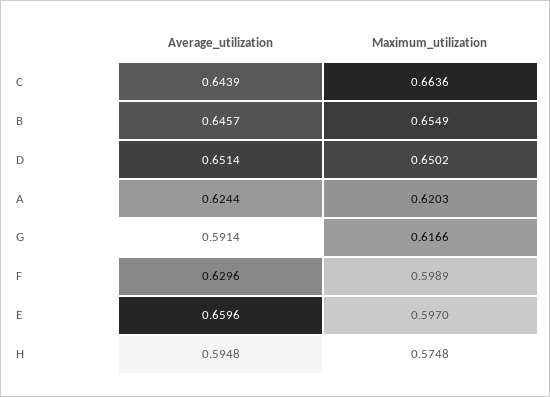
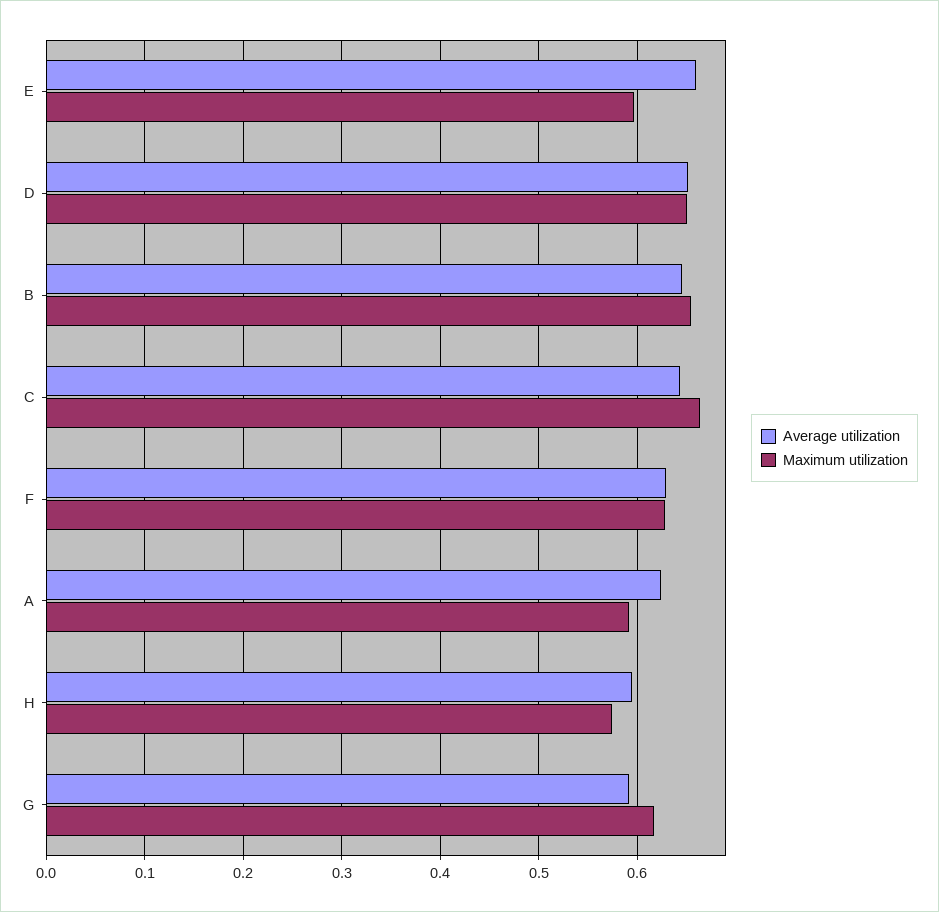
Maximum_utilization, A: 0.6203 -> 0.59
Maximum_utilization, F: 0.5989 -> 0.63

